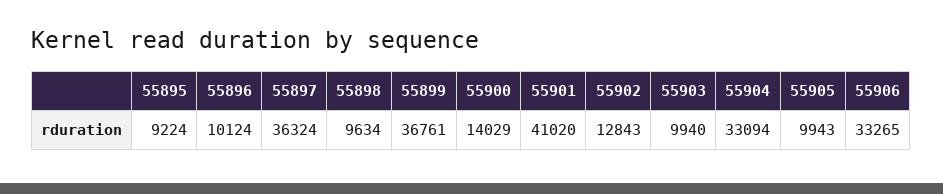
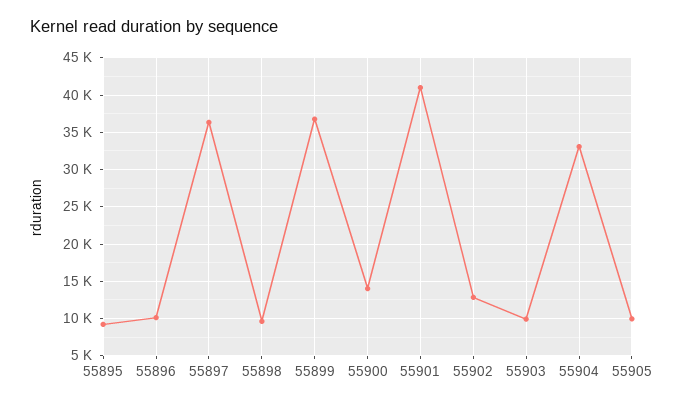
55906: 33265 -> none

